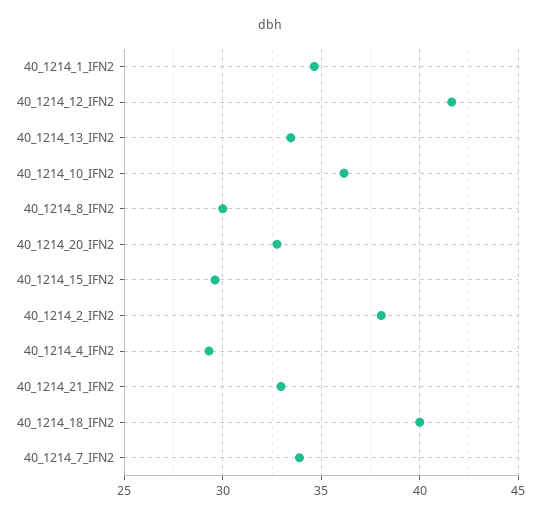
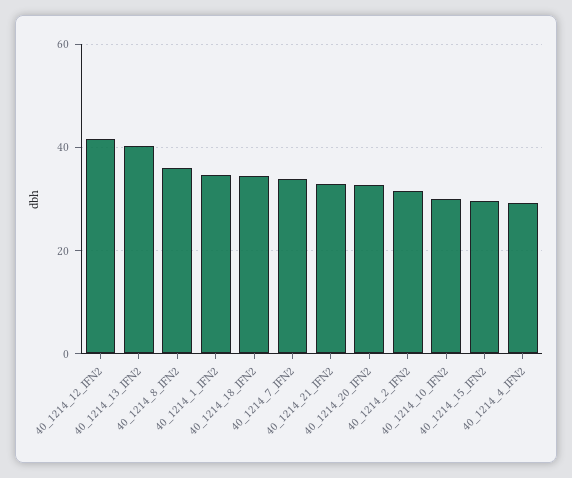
40_1214_13_IFN2: 33.5 -> 40
40_1214_10_IFN2: 36 -> 30
40_1214_8_IFN2: 30 -> 36
40_1214_2_IFN2: 38 -> 32
40_1214_18_IFN2: 40 -> 34

